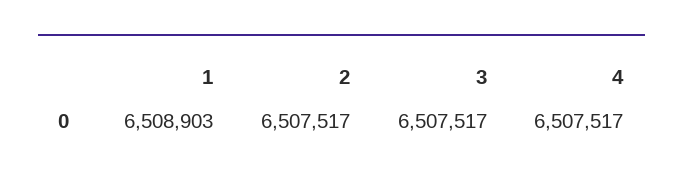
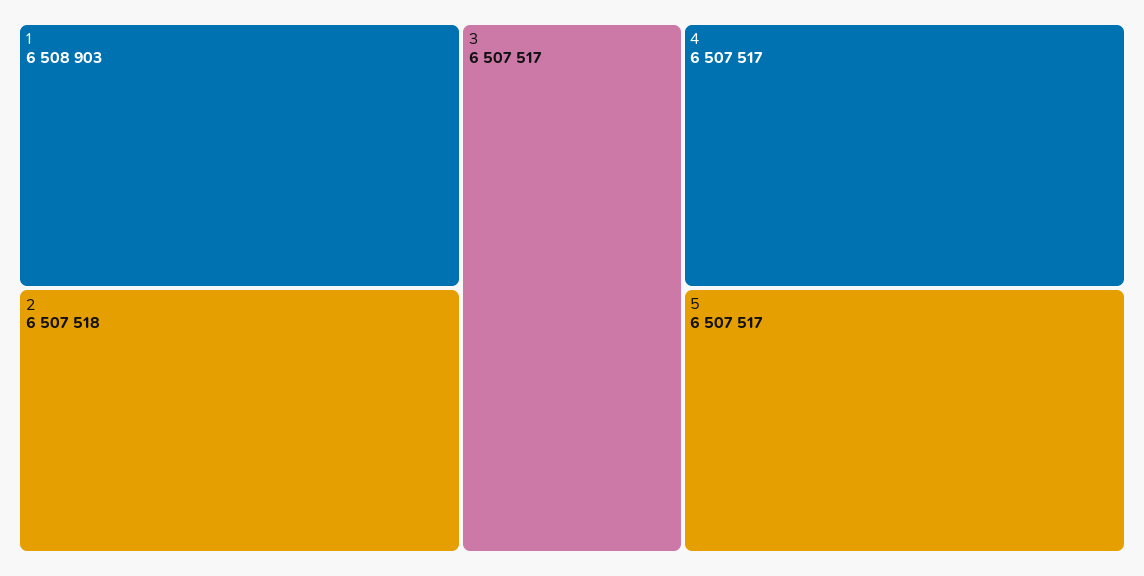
2: 6507517 -> 6507518
5: none -> 6507517

